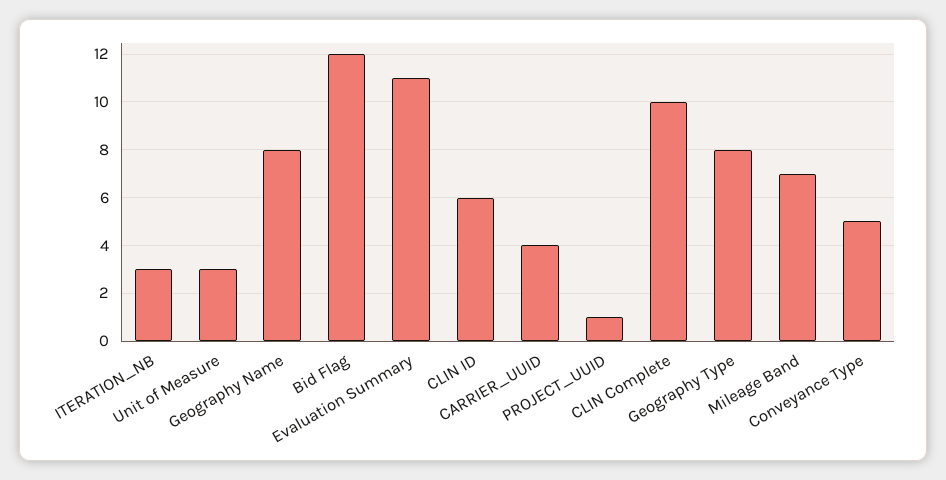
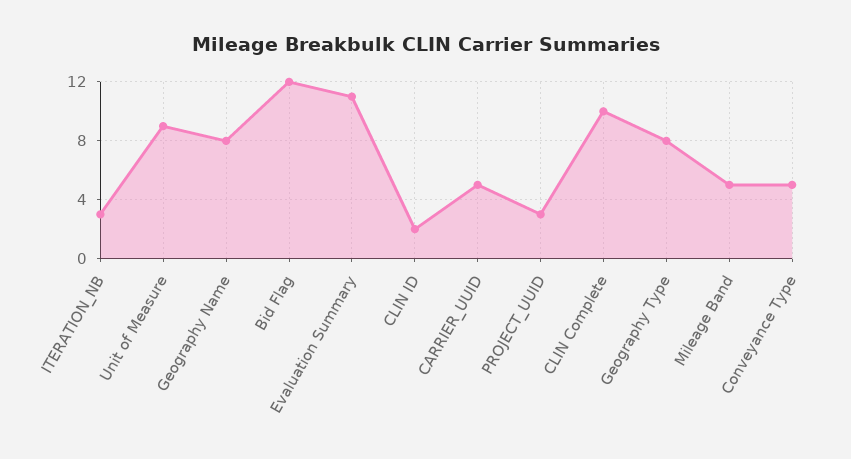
Unit of Measure: 3 -> 9
CLIN ID: 6 -> 2
CARRIER_UUID: 4 -> 5
PROJECT_UUID: 1 -> 3
Mileage Band: 7 -> 5

